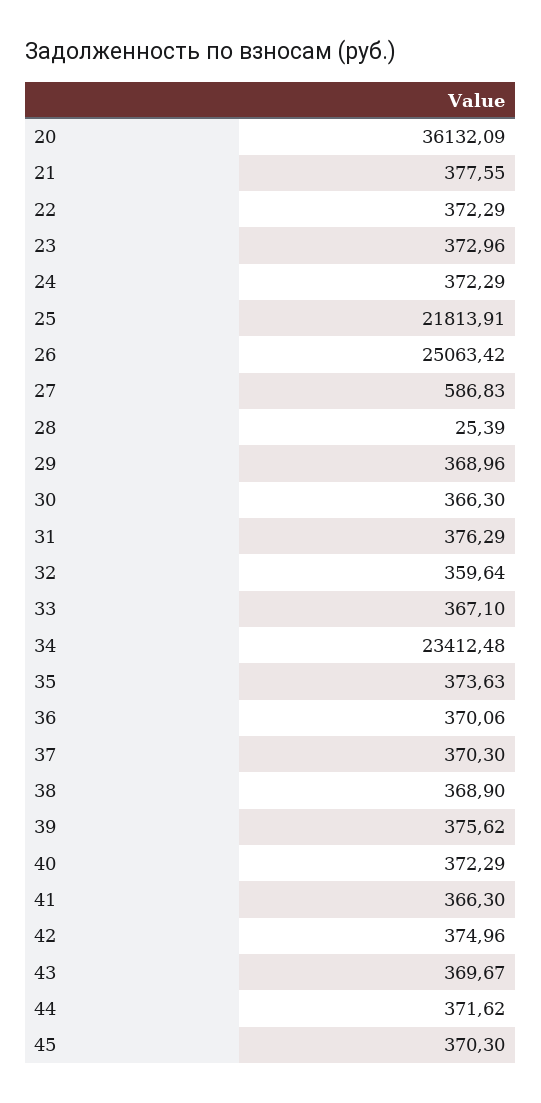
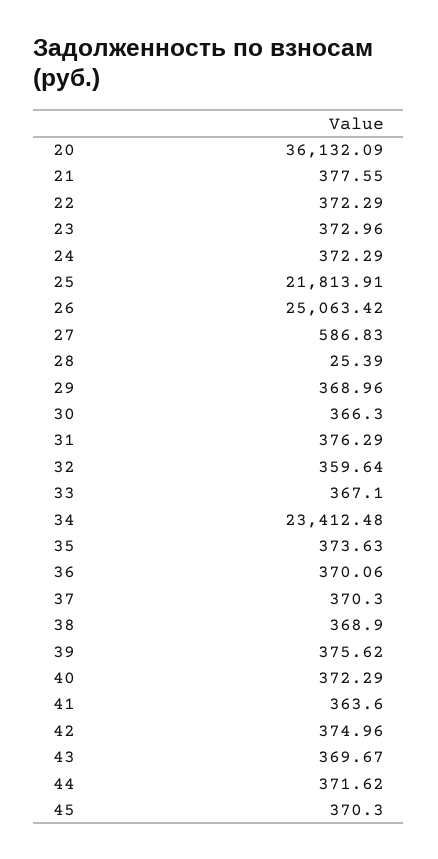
41: 366.3 -> 363.6

